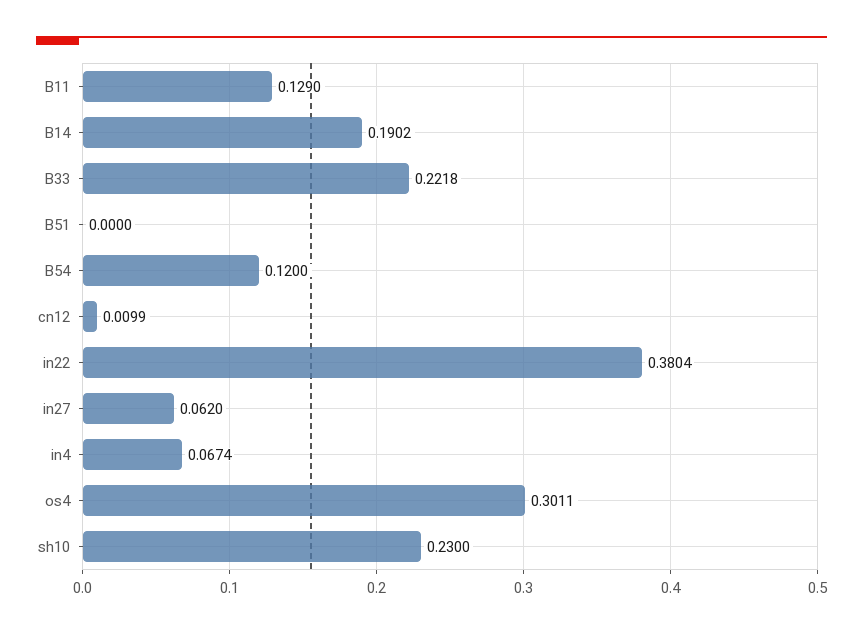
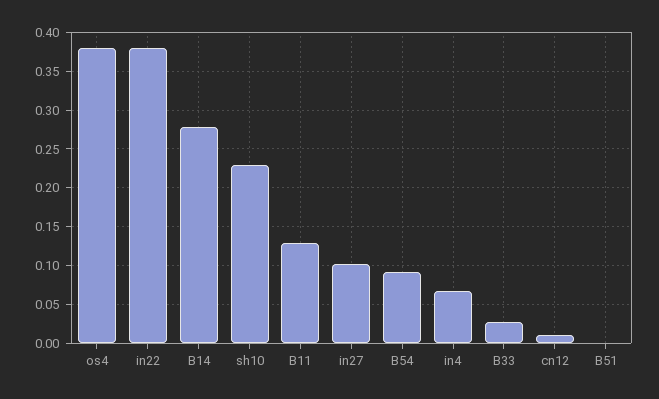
B14: 0.1902 -> 0.28
B33: 0.2218 -> 0.03
B54: 0.12 -> 0.09
in27: 0.062 -> 0.1
os4: 0.3011 -> 0.38

